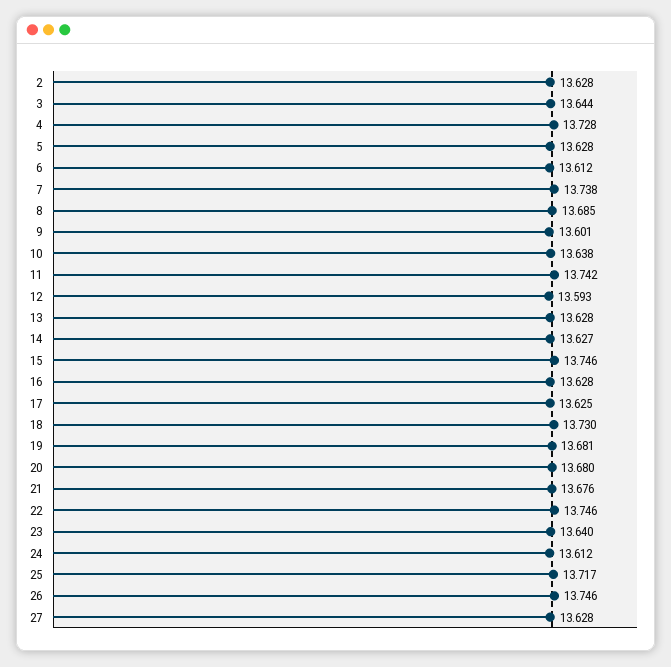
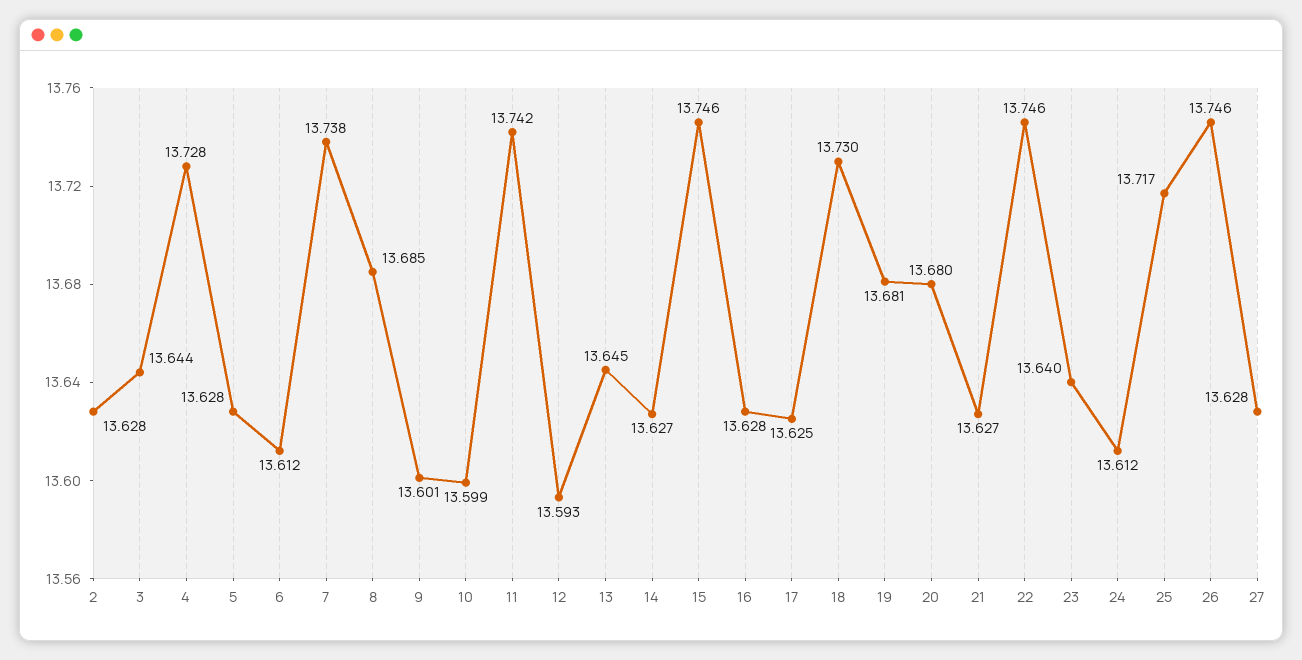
10: 13.638 -> 13.599
13: 13.628 -> 13.645
21: 13.676 -> 13.627

